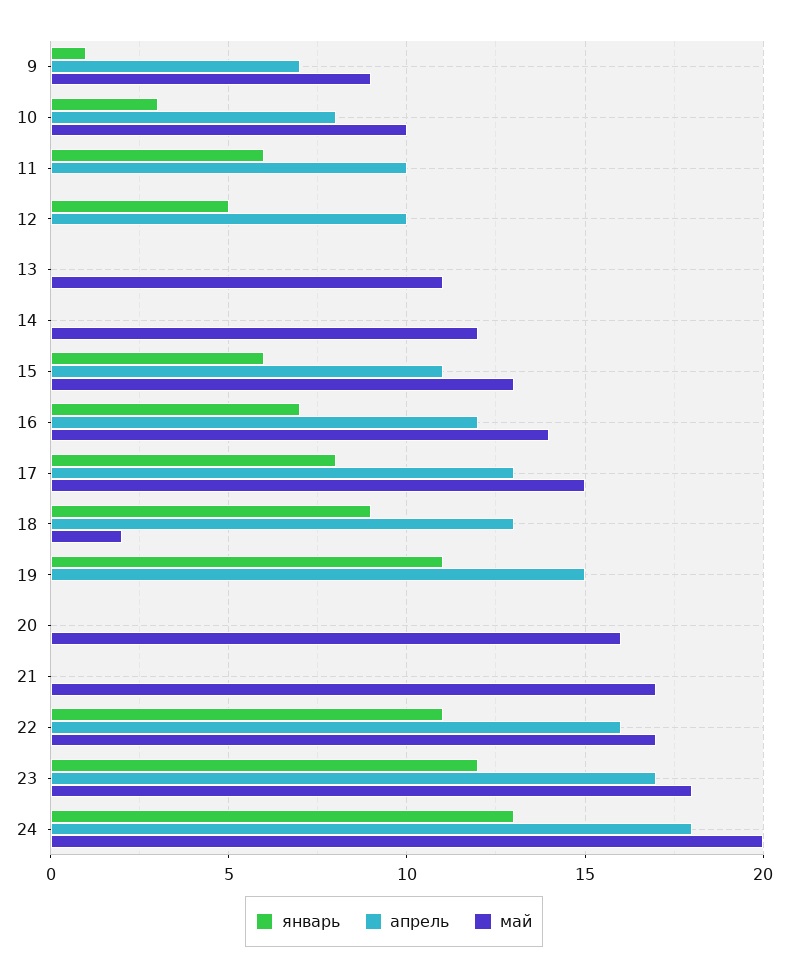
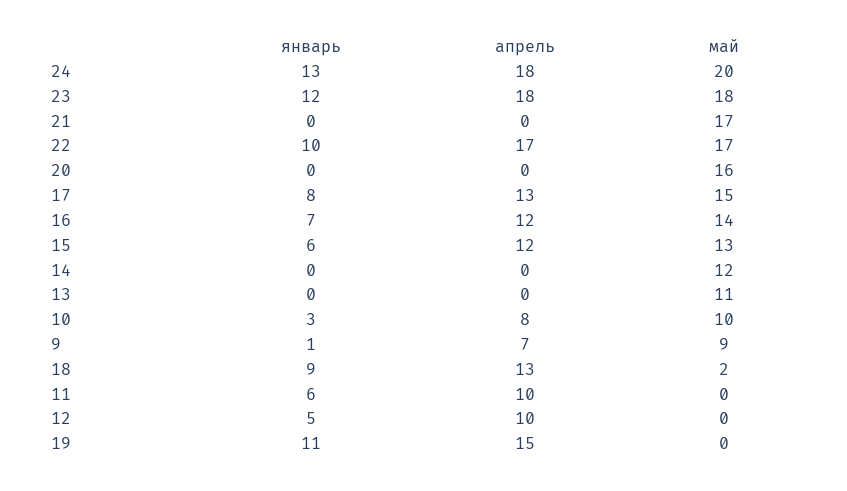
апрель, 15: 11 -> 12
январь, 22: 11 -> 10
апрель, 22: 16 -> 17
апрель, 23: 17 -> 18

